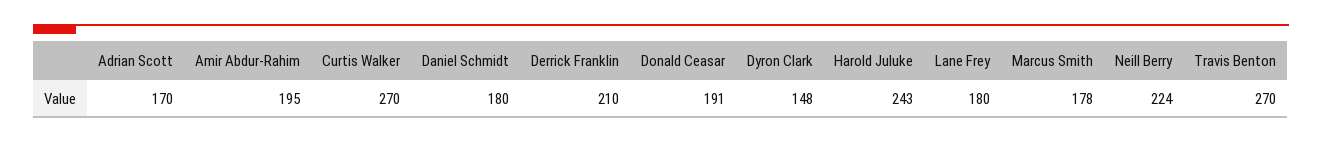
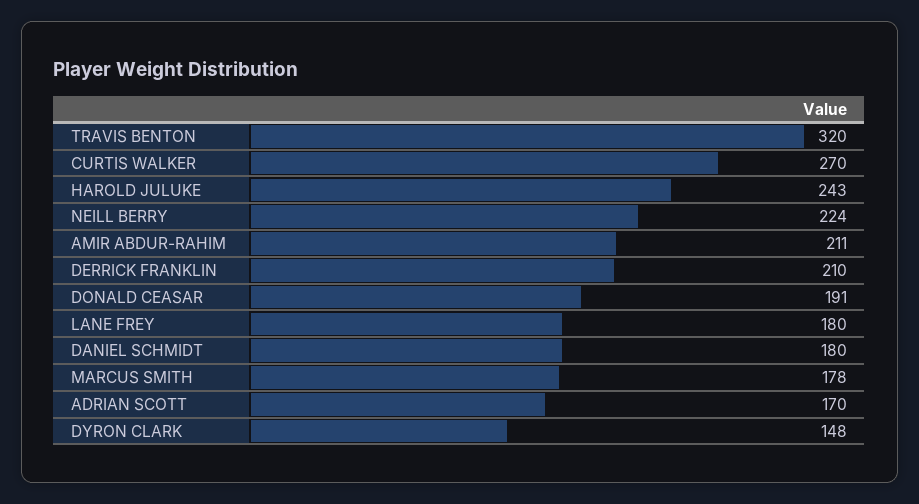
Amir Abdur-Rahim: 195 -> 211
Travis Benton: 270 -> 320

